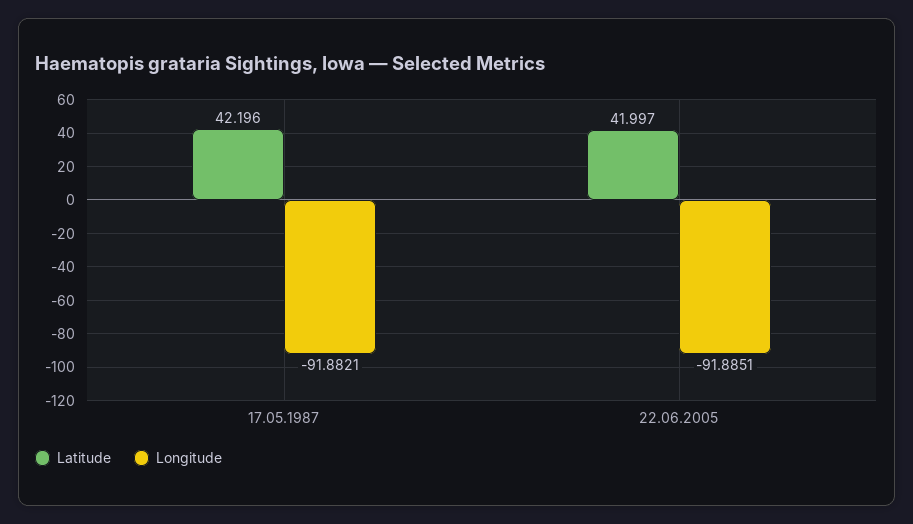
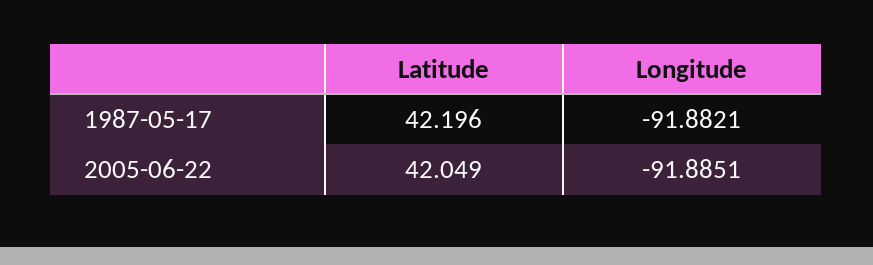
Latitude, 22.06.2005: 41.997 -> 42.049

